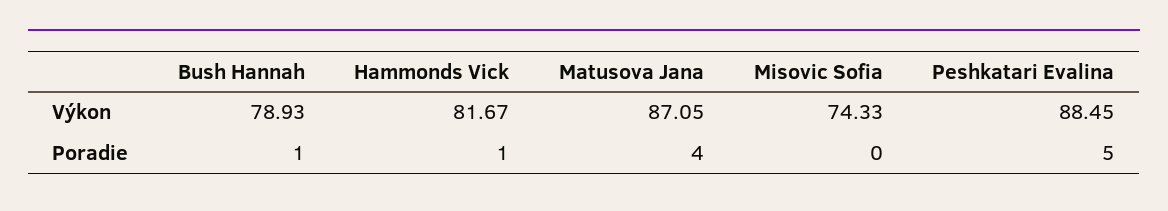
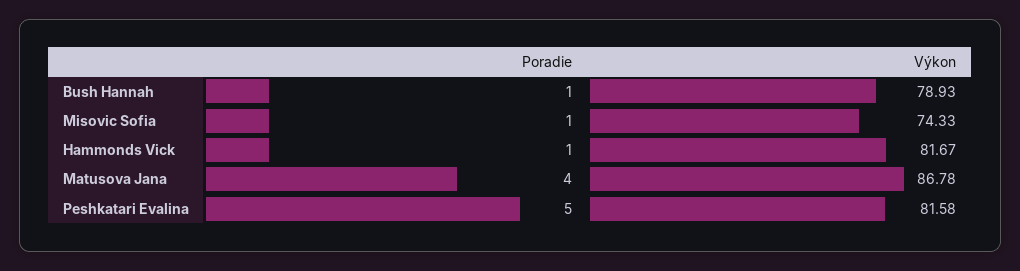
Matusova Jana, Výkon: 87.05 -> 86.78
Peshkatari Evalina, Výkon: 88.45 -> 81.58
Misovic Sofia, Poradie: 0 -> 1

